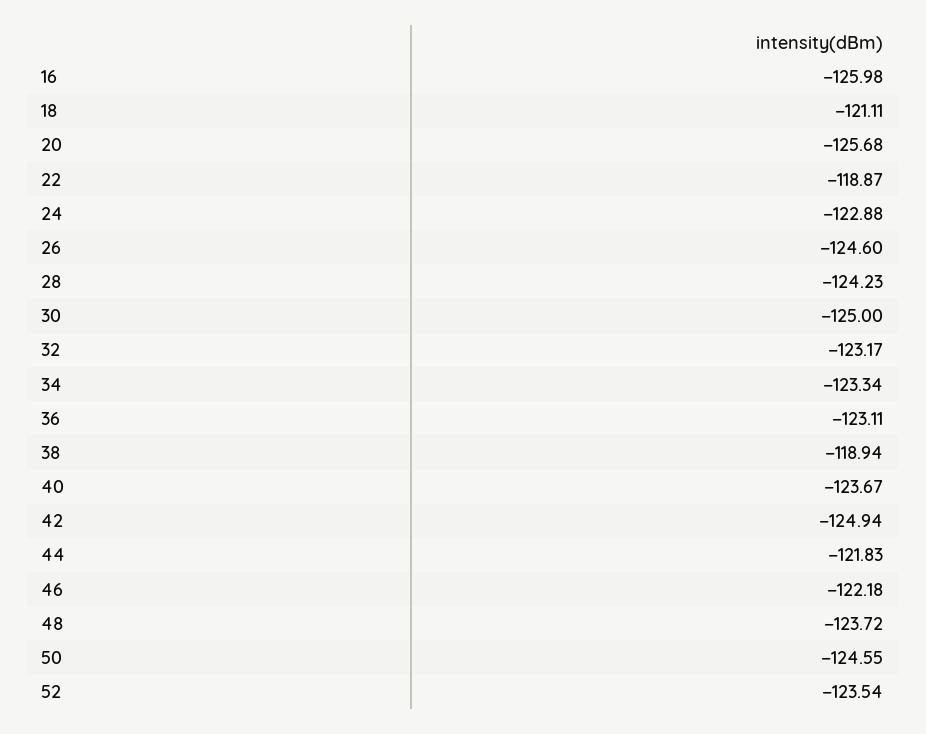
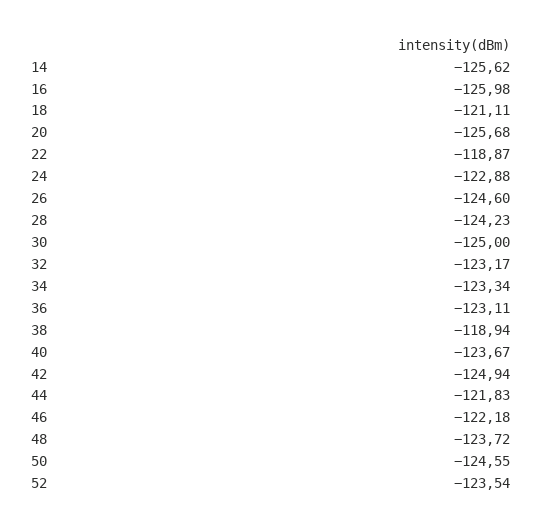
14: none -> -125.62

